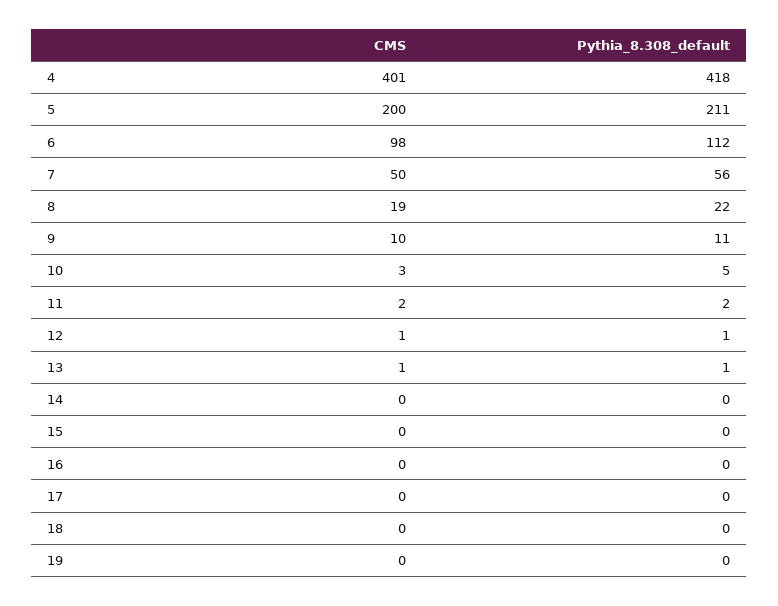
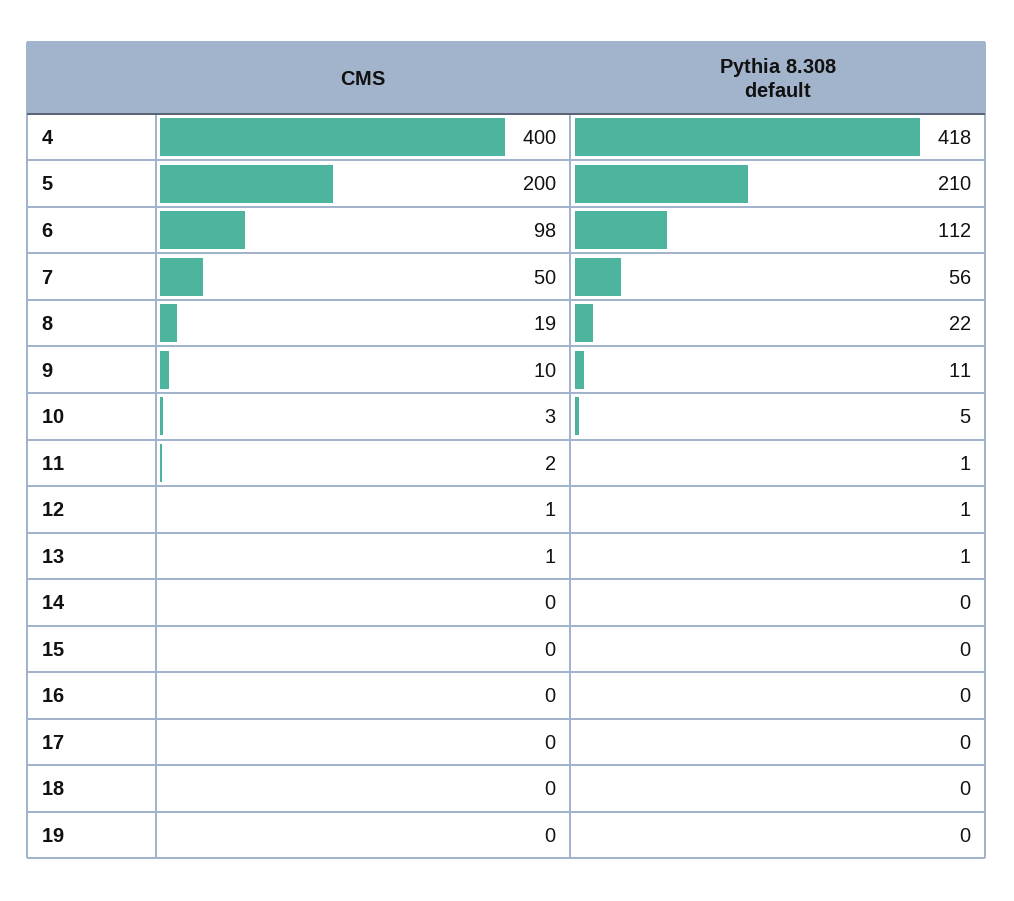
CMS, 4: 401 -> 400
Pythia_8.308_default, 5: 211 -> 210
Pythia_8.308_default, 11: 2 -> 1

